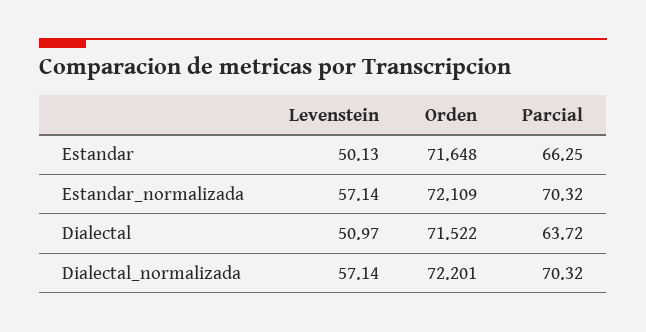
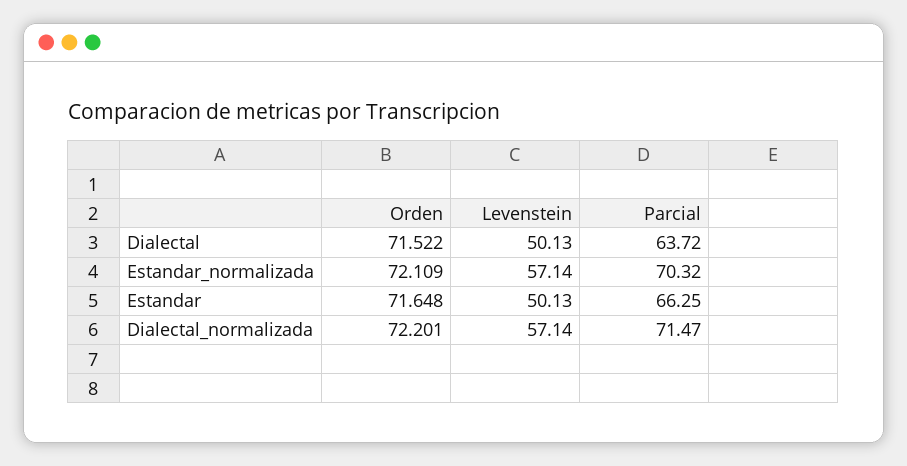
Levenstein, Dialectal: 50.97 -> 50.13
Parcial, Dialectal_normalizada: 70.32 -> 71.47

